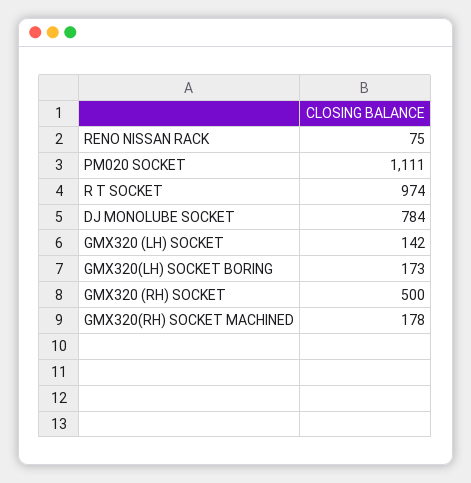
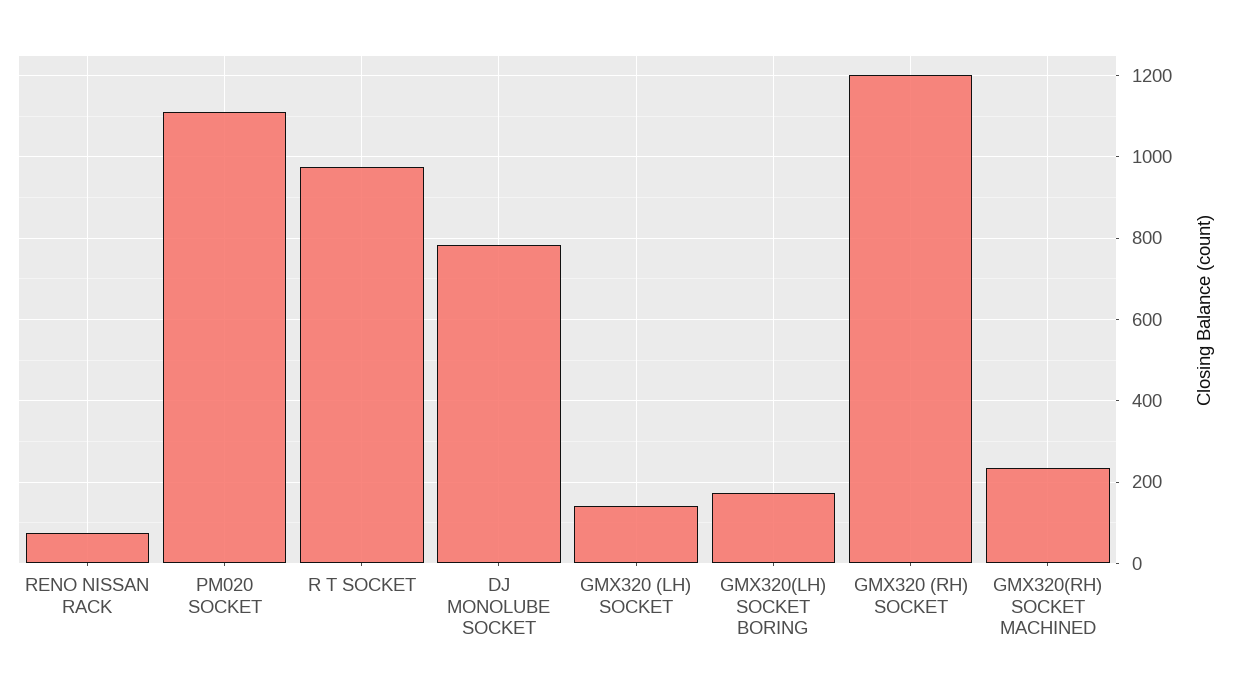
GMX320 (RH) SOCKET: 500 -> 1200
GMX320(RH) SOCKET MACHINED: 178 -> 240

